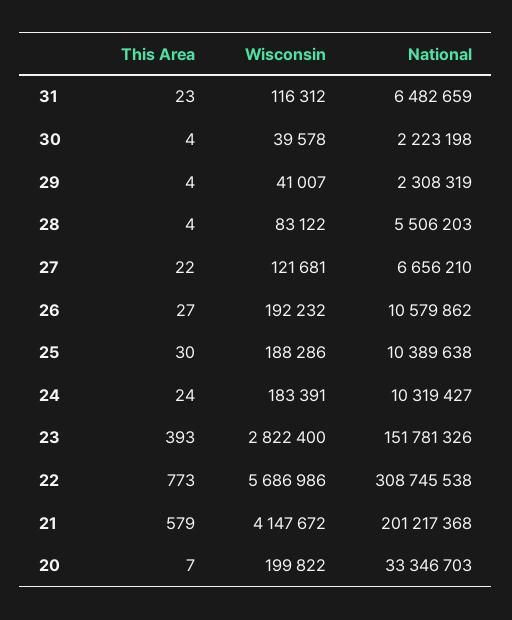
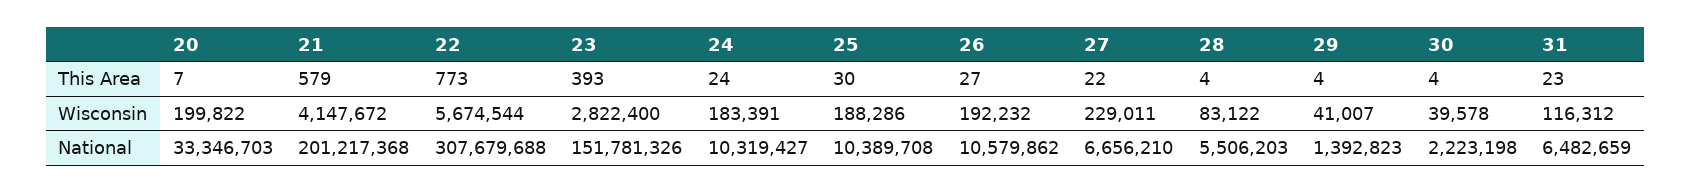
National, 29: 2308319 -> 1392823
Wisconsin, 27: 121681 -> 229011
National, 25: 10389638 -> 10389708
Wisconsin, 22: 5686986 -> 5674544
National, 22: 308745538 -> 307679688

